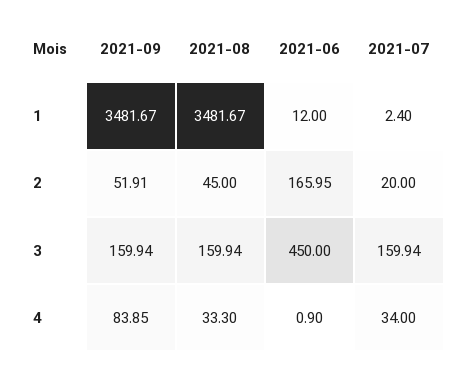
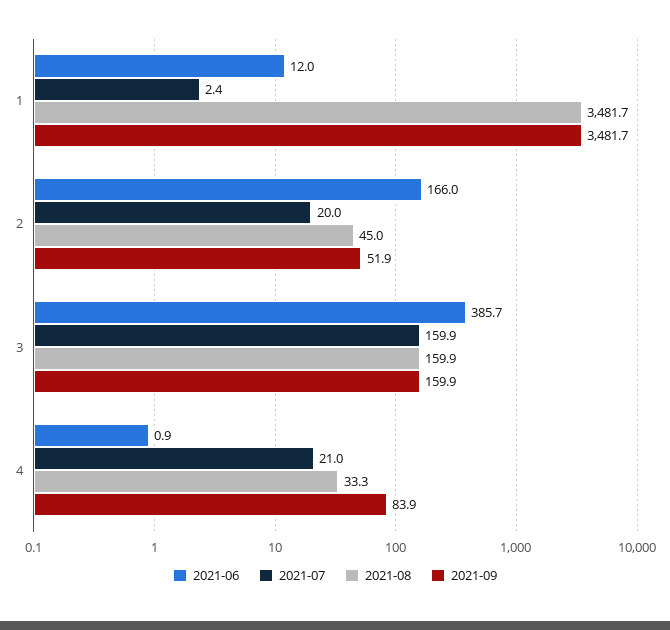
2021-06, 3: 450 -> 385.7
2021-07, 4: 34 -> 21

